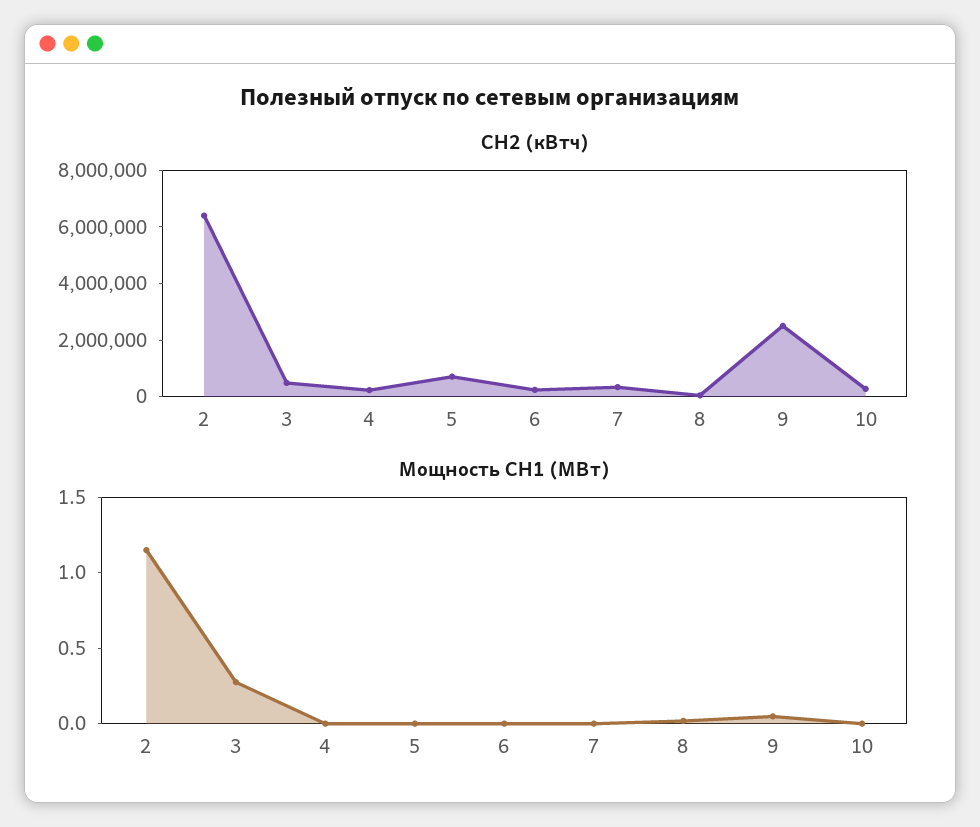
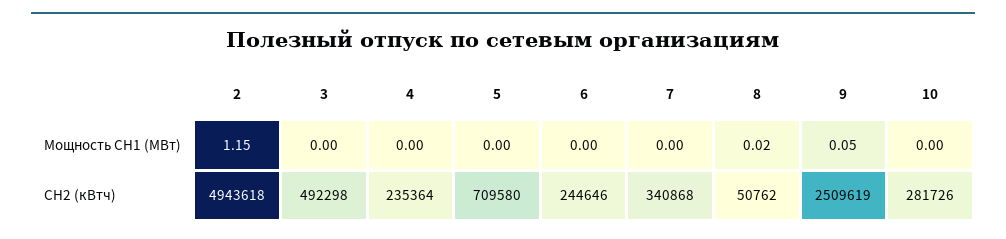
СН2 (кВтч), 2: 6500000 -> 4943618
Мощность СН1 (МВт), 3: 0.3 -> 0

